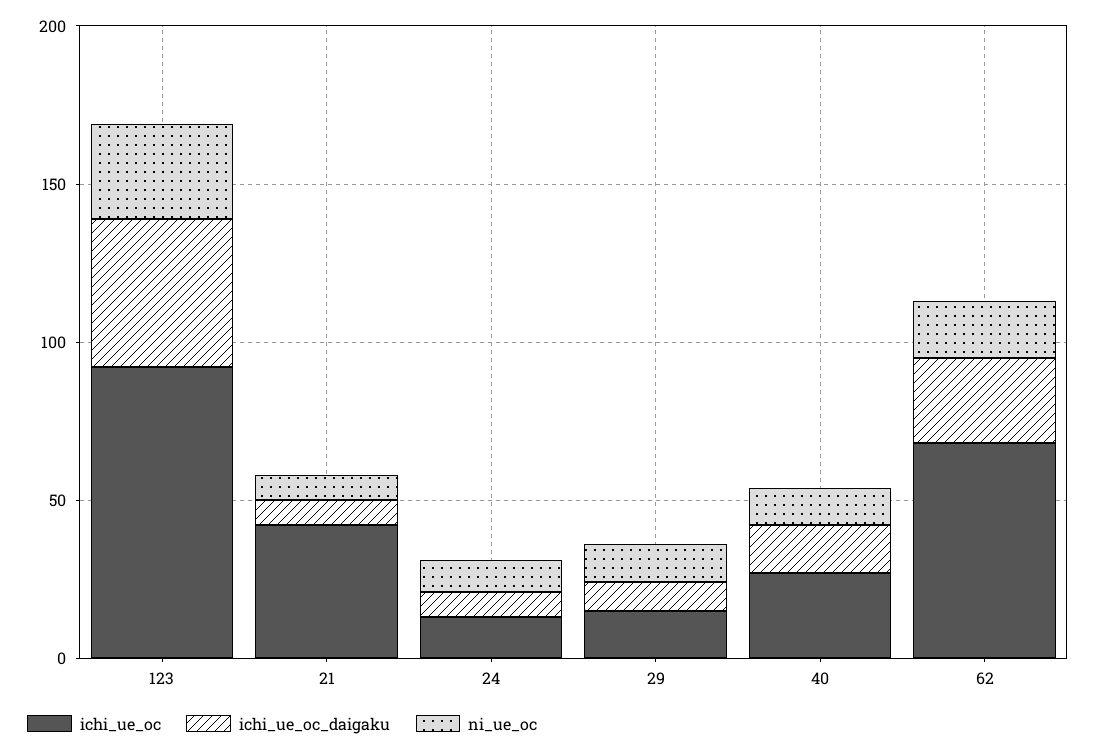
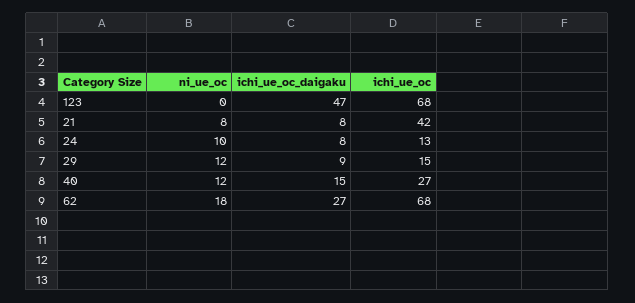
ichi_ue_oc, 123: 90 -> 68
ni_ue_oc, 123: 30 -> 0

